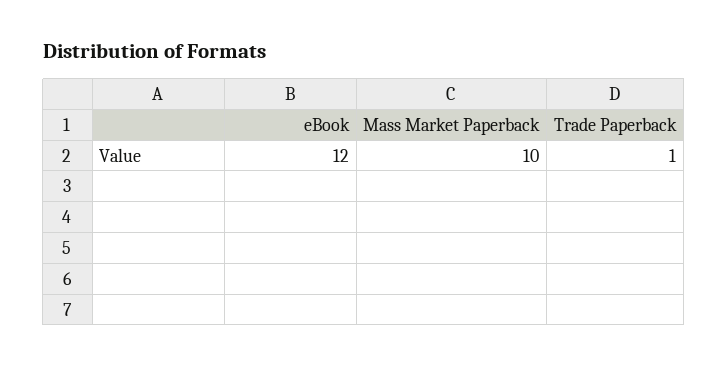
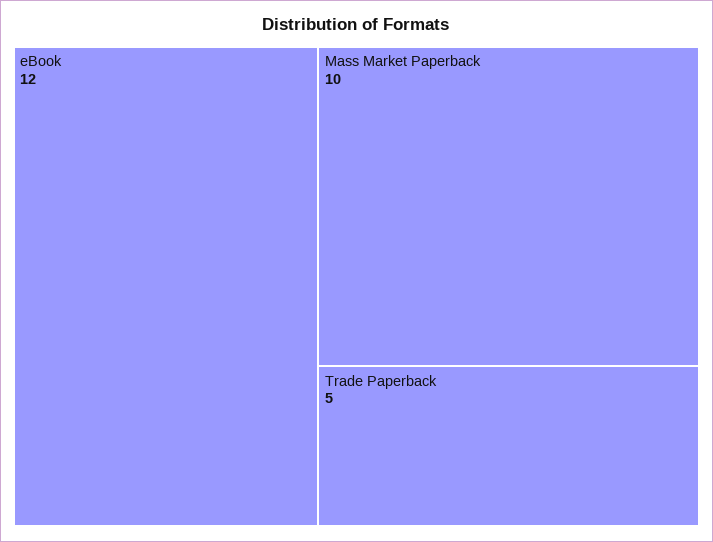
Trade Paperback: 1 -> 5

